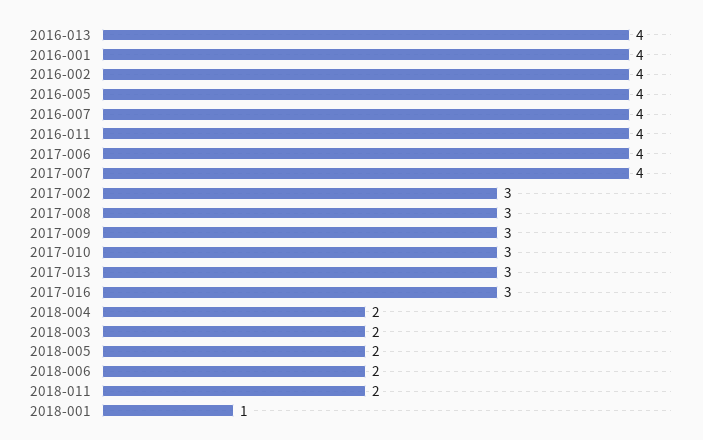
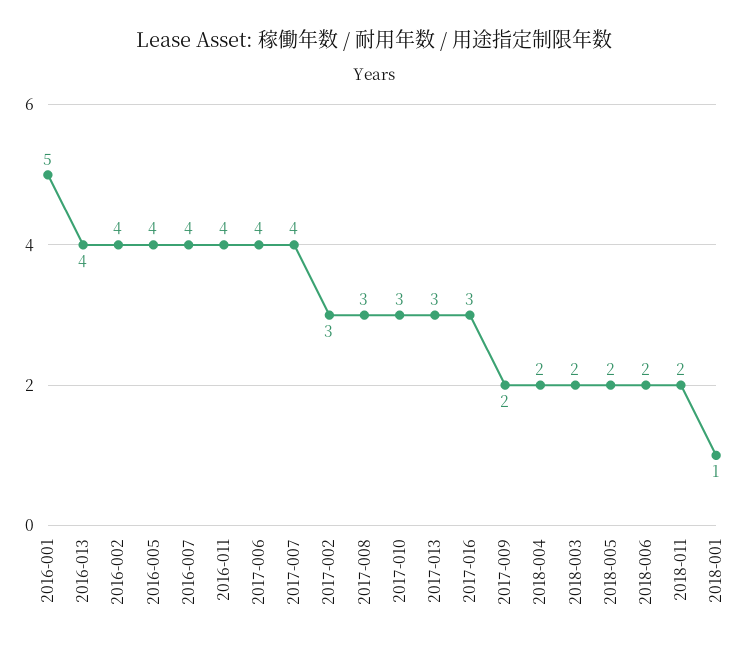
2016-001: 4 -> 5
2017-009: 3 -> 2

